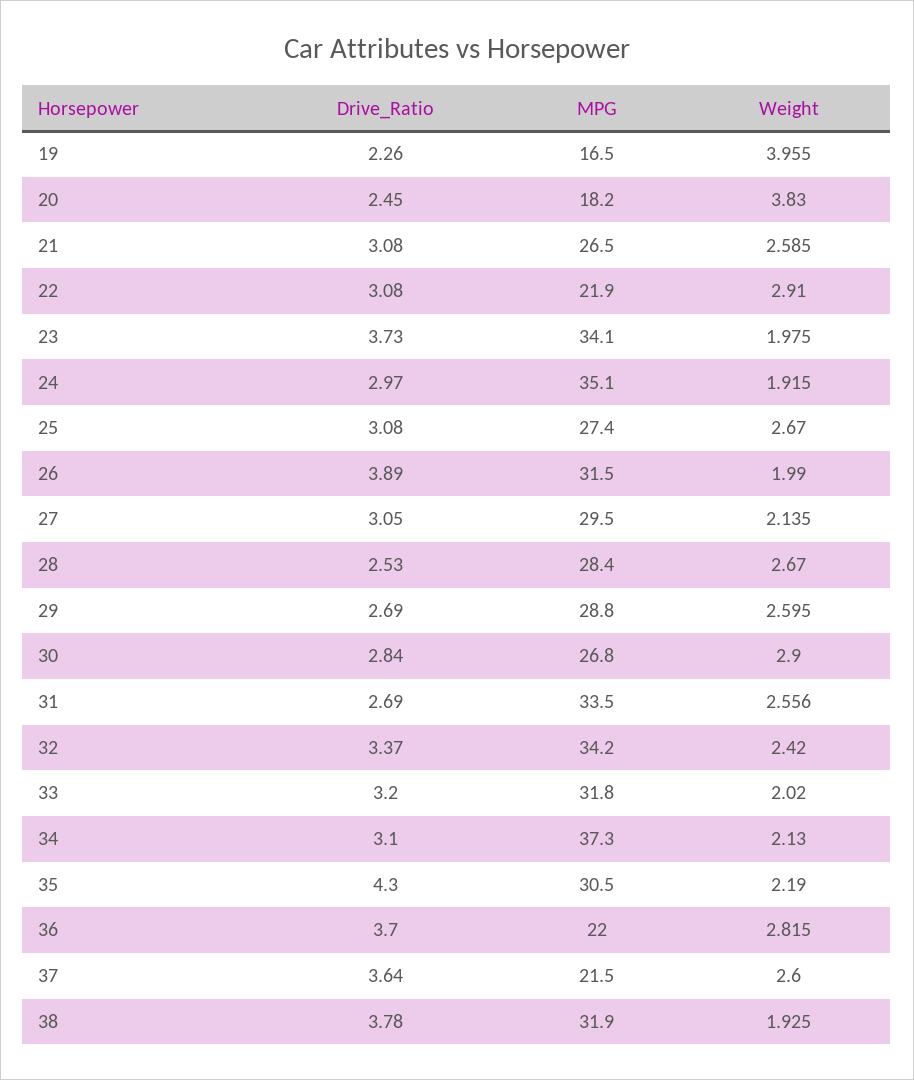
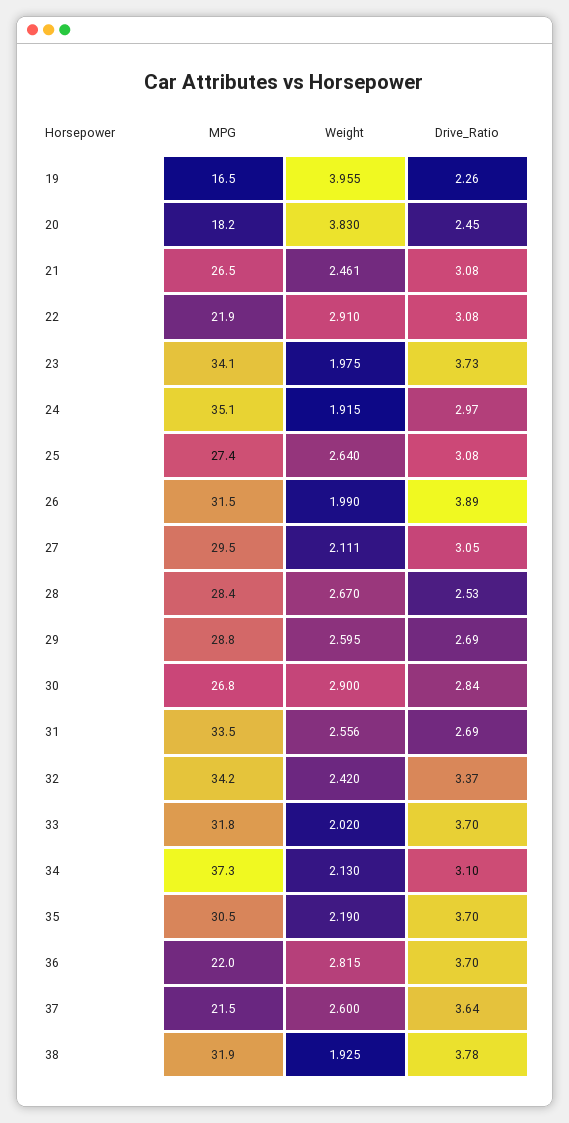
Weight, 21: 2.585 -> 2.461
Weight, 25: 2.67 -> 2.64
Weight, 27: 2.135 -> 2.111
Drive_Ratio, 33: 3.2 -> 3.7
Drive_Ratio, 35: 4.3 -> 3.7

